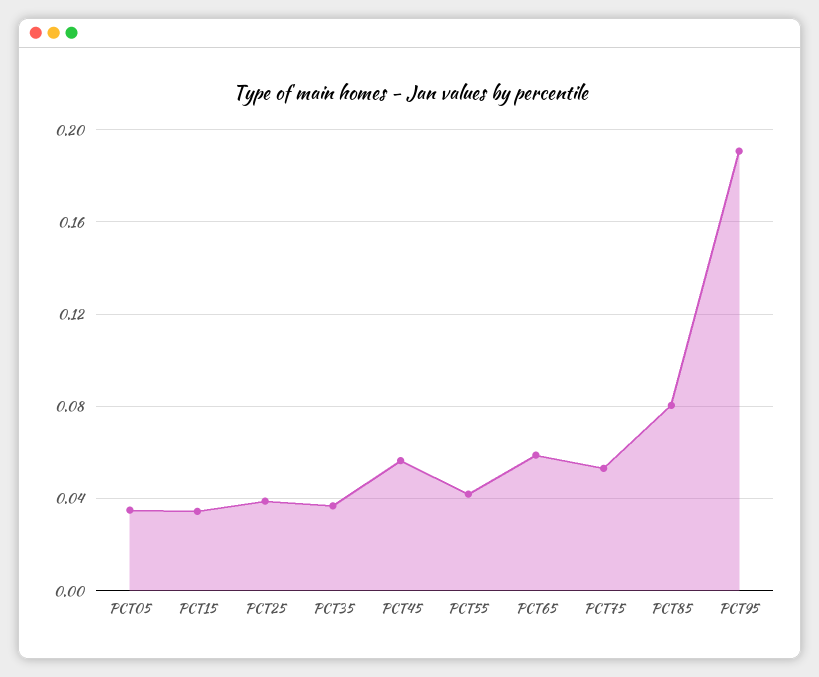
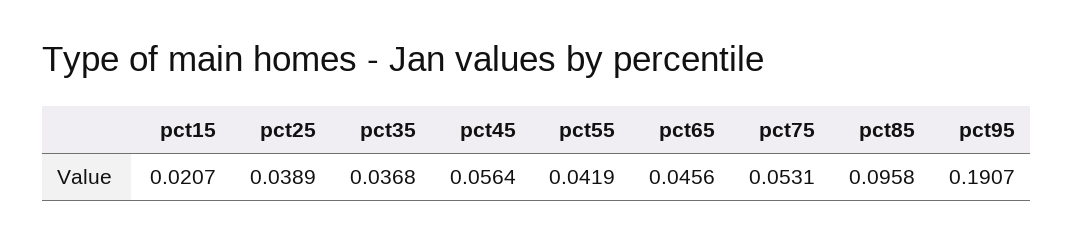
PCT05: 0.035 -> none
PCT15: 0.035 -> 0.0207
PCT65: 0.06 -> 0.0456
PCT85: 0.08 -> 0.0958

